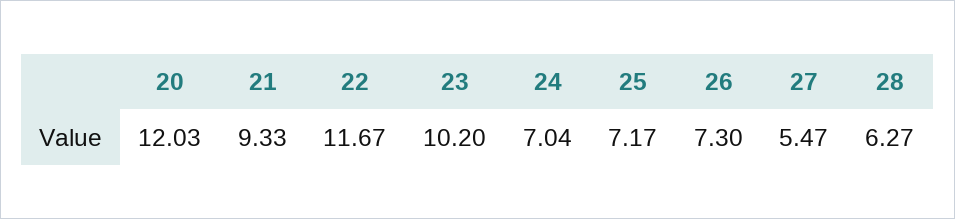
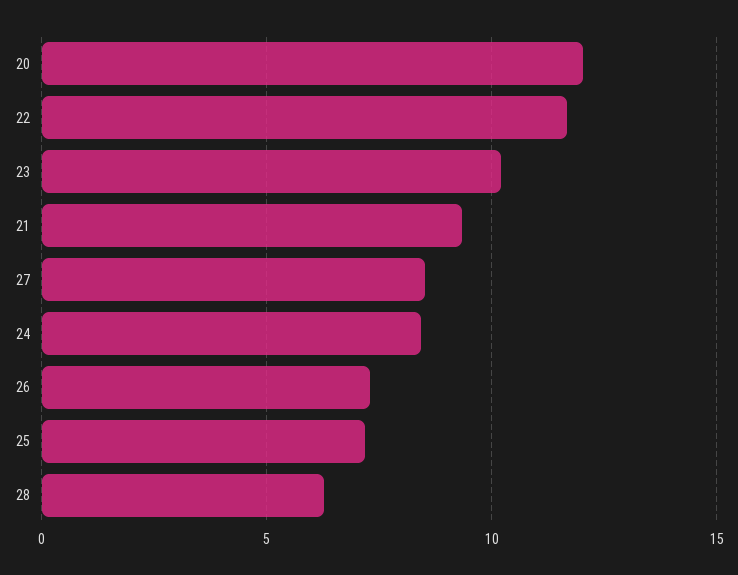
24: 7.04 -> 8.5
27: 5.47 -> 8.5

